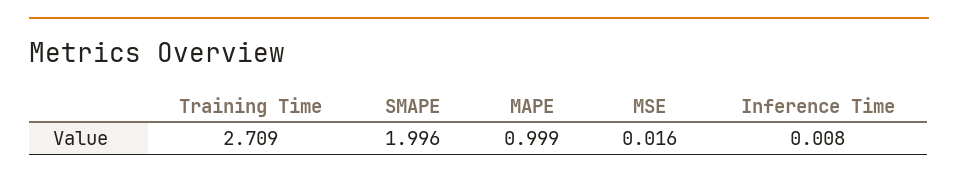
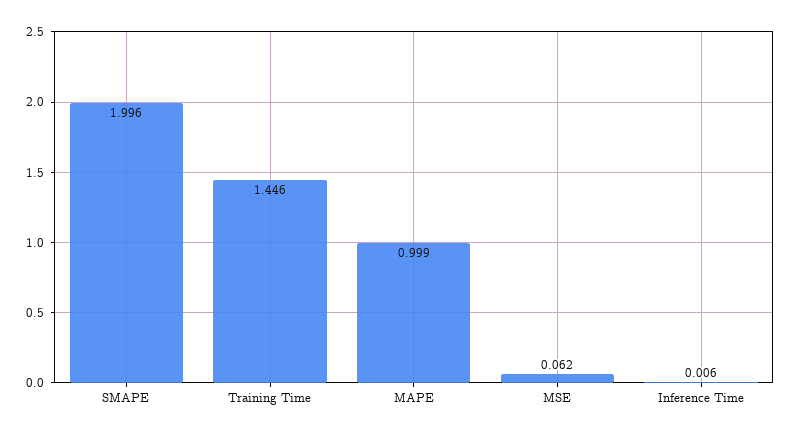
Training Time: 2.709 -> 1.446
MSE: 0.016 -> 0.062
Inference Time: 0.008 -> 0.006

